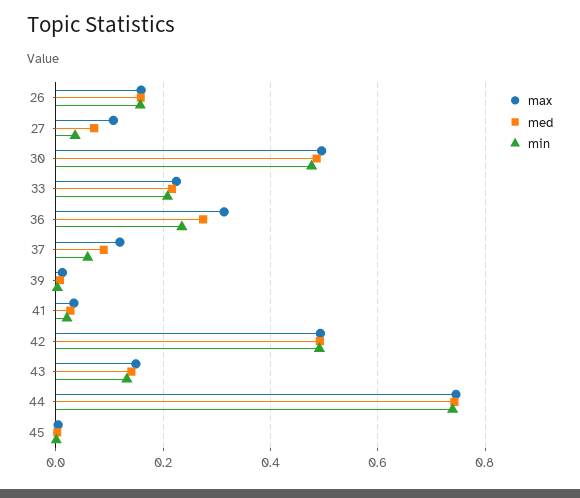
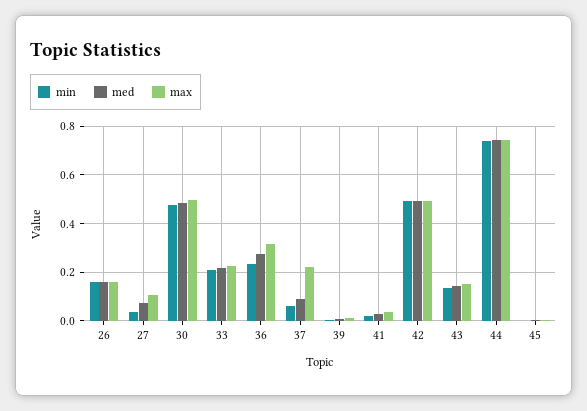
max, 37: 0.12 -> 0.225

